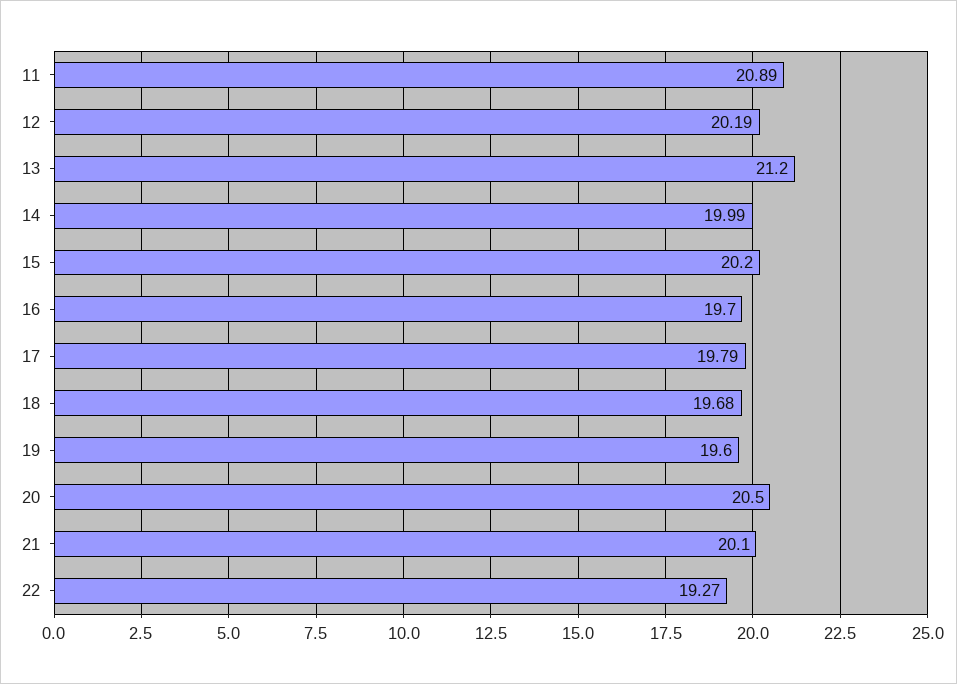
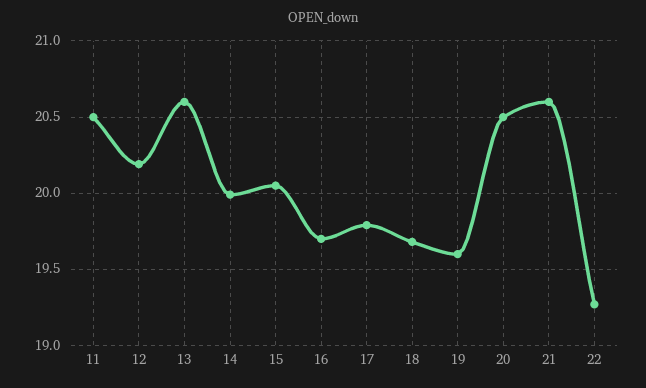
11: 20.89 -> 20.5
13: 21.2 -> 20.6
15: 20.2 -> 20.05
21: 20.1 -> 20.6

